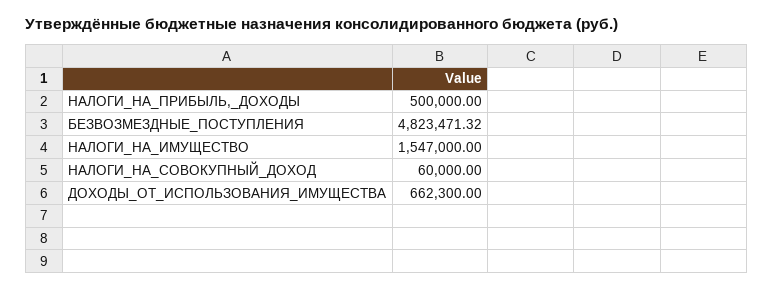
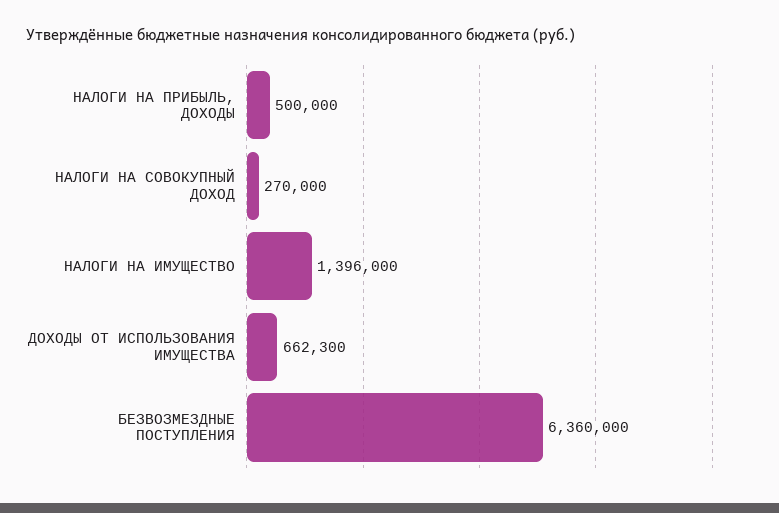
БЕЗВОЗМЕЗДНЫЕ_ПОСТУПЛЕНИЯ: 4823471.32 -> 6360000
НАЛОГИ_НА_ИМУЩЕСТВО: 1547000 -> 1396000
НАЛОГИ_НА_СОВОКУПНЫЙ_ДОХОД: 60000 -> 270000

